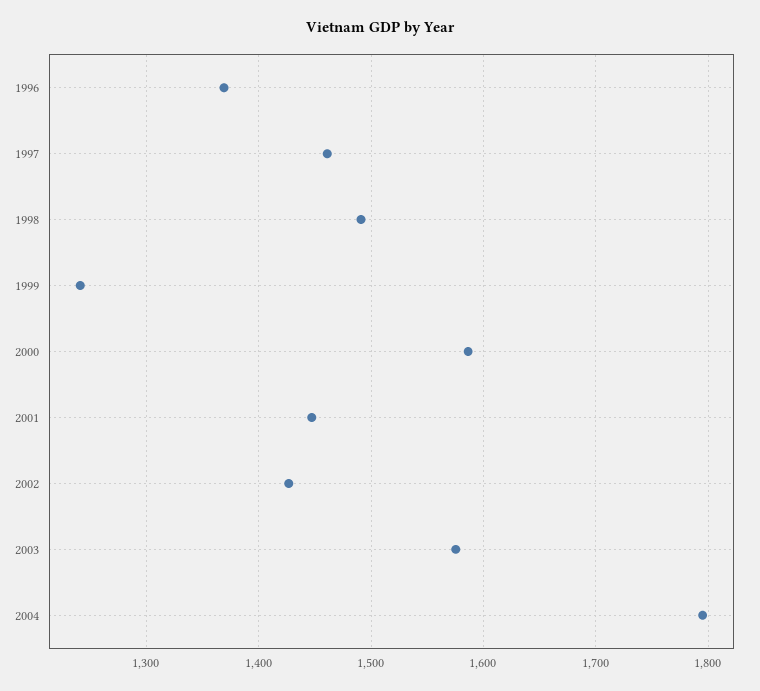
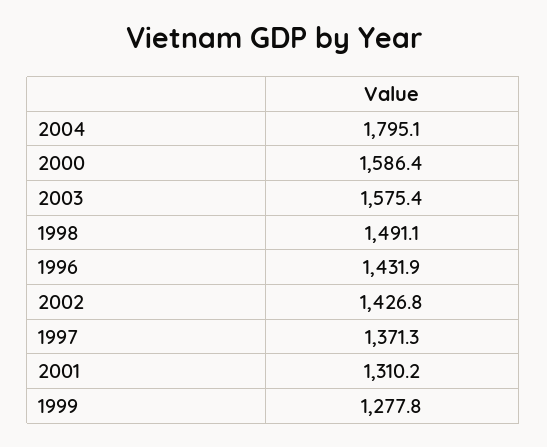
1996: 1370 -> 1431.9
1997: 1460 -> 1371.3
1999: 1240 -> 1277.8
2001: 1450 -> 1310.2

